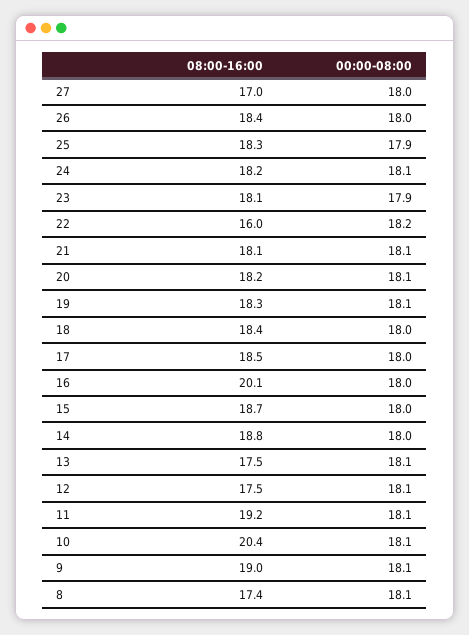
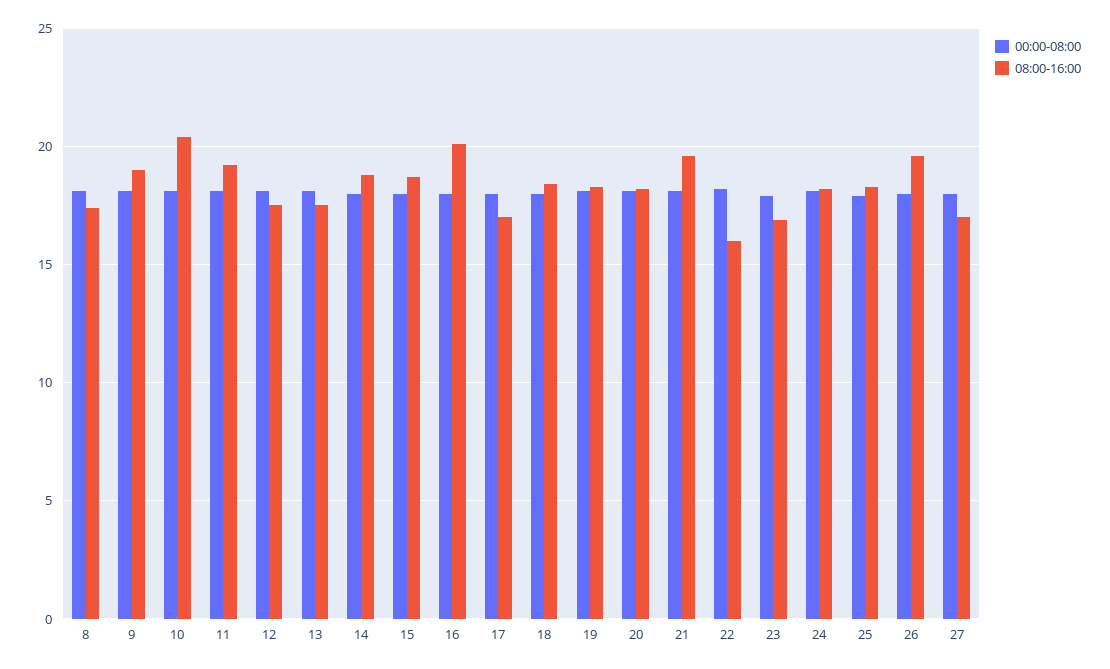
08:00-16:00, 26: 18.4 -> 19.5
08:00-16:00, 23: 18.1 -> 17
08:00-16:00, 21: 18.1 -> 19.5
08:00-16:00, 17: 18.5 -> 17

